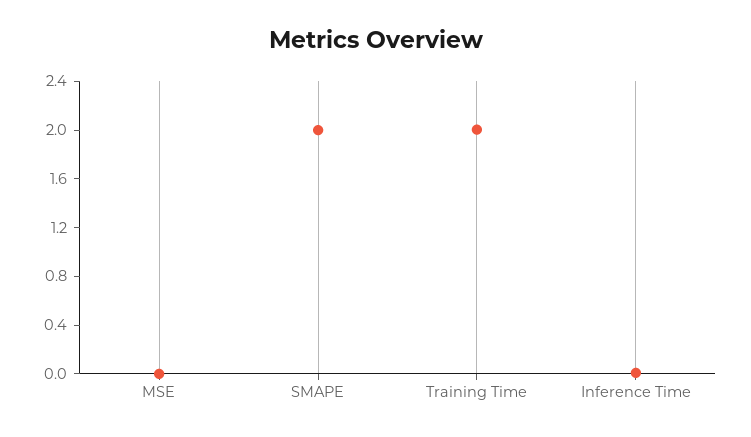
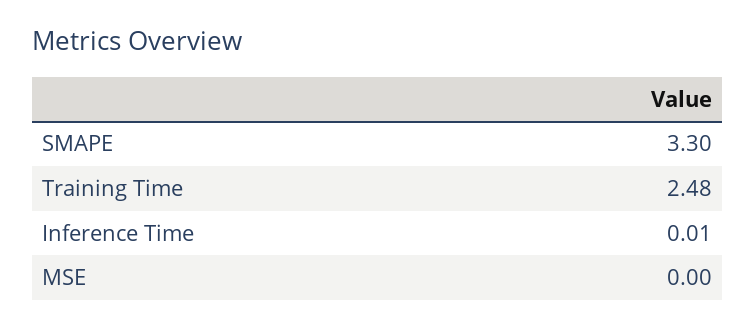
SMAPE: 2 -> 3.3
Training Time: 2 -> 2.48

